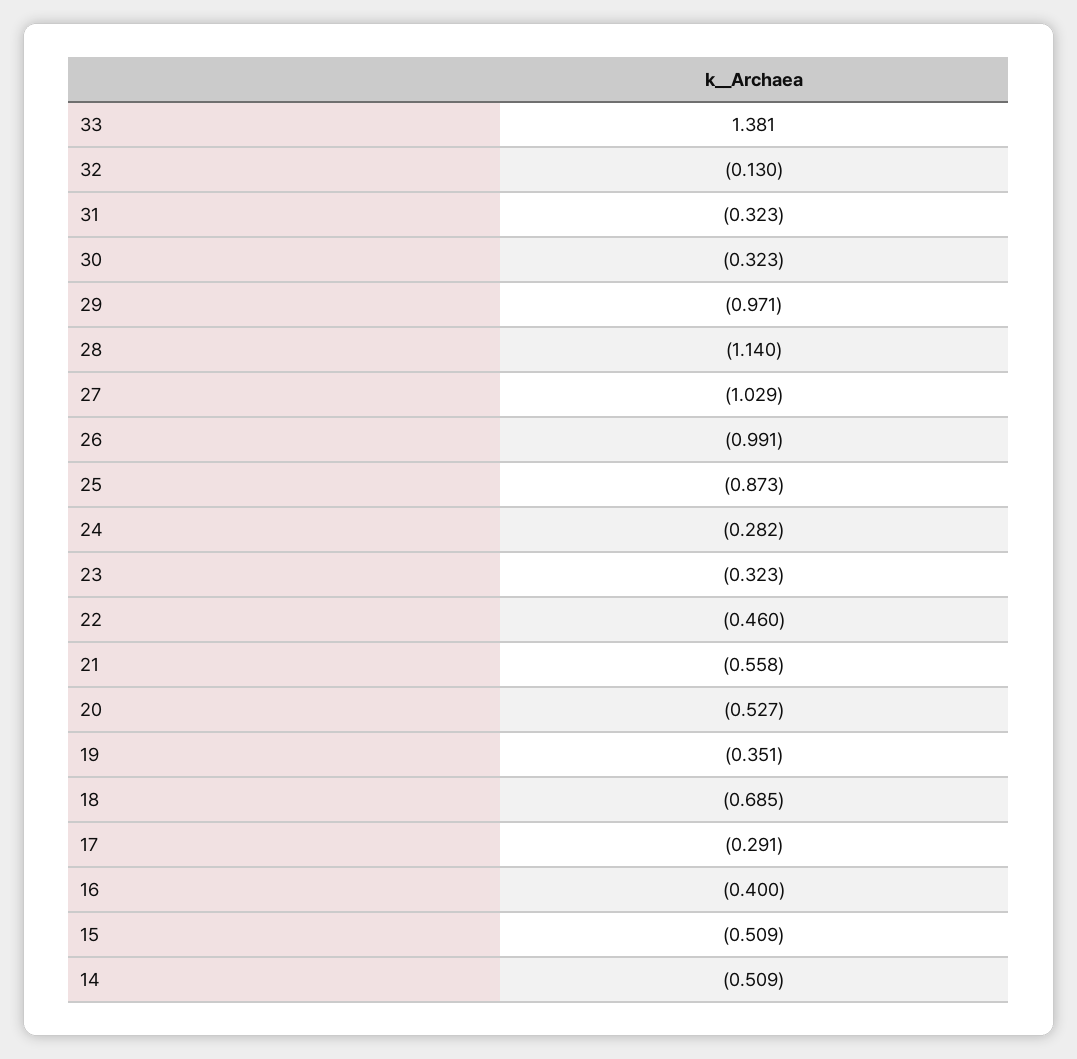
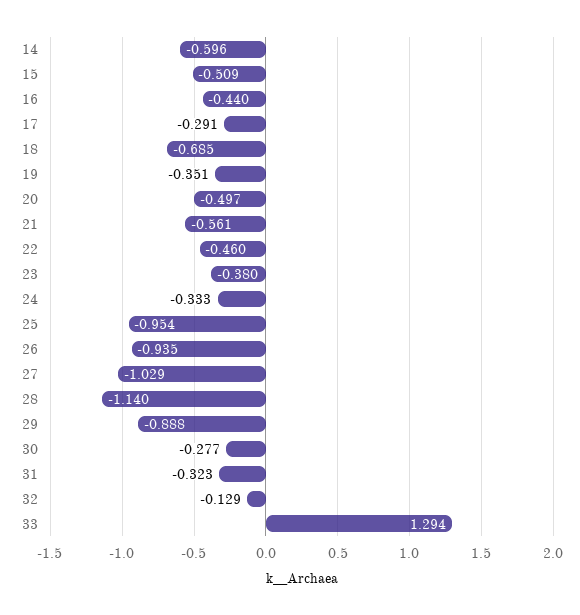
33: 1.381 -> 1.294
32: -0.13 -> -0.129
30: -0.323 -> -0.277
29: -0.971 -> -0.888
26: -0.991 -> -0.935
25: -0.873 -> -0.954
24: -0.282 -> -0.333
23: -0.323 -> -0.38
21: -0.558 -> -0.561
20: -0.527 -> -0.497
16: -0.4 -> -0.44
14: -0.509 -> -0.596

